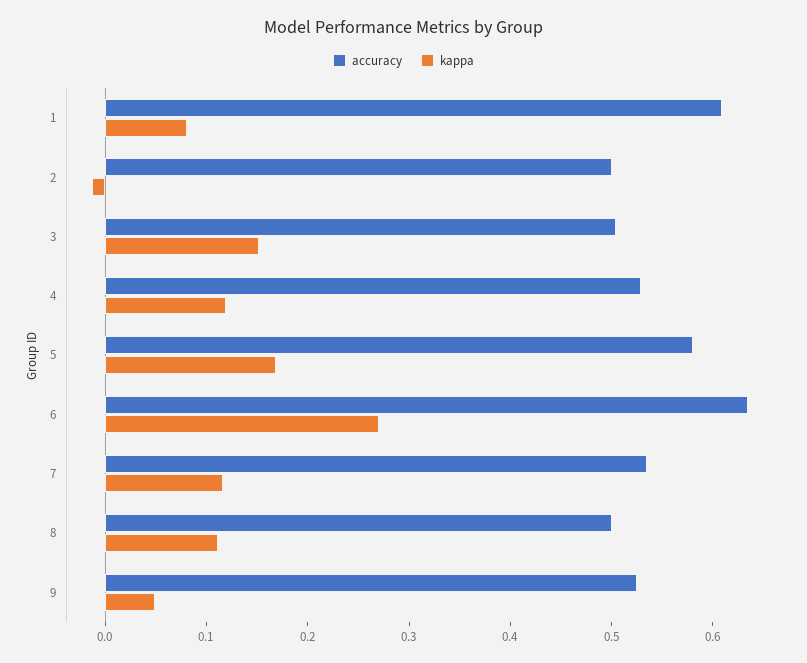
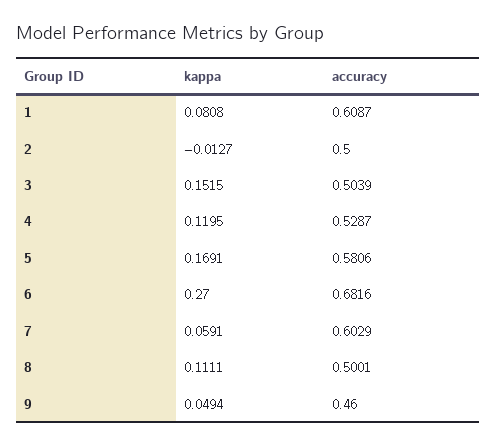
accuracy, 6: 0.64 -> 0.6816
accuracy, 7: 0.54 -> 0.6029
kappa, 7: 0.12 -> 0.0591
accuracy, 9: 0.52 -> 0.46

